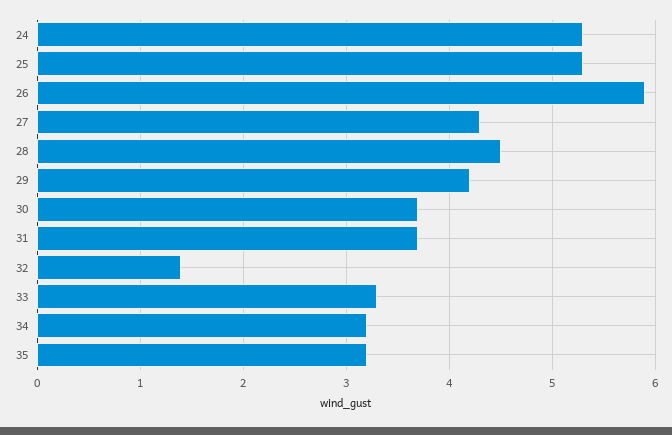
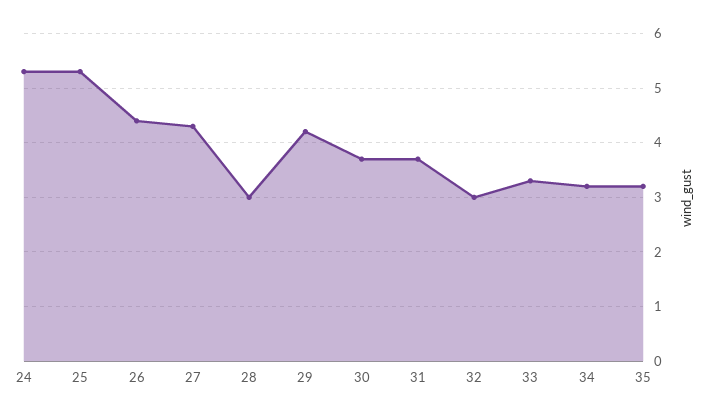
26: 5.9 -> 4.5
28: 4.5 -> 3
32: 1.4 -> 3

